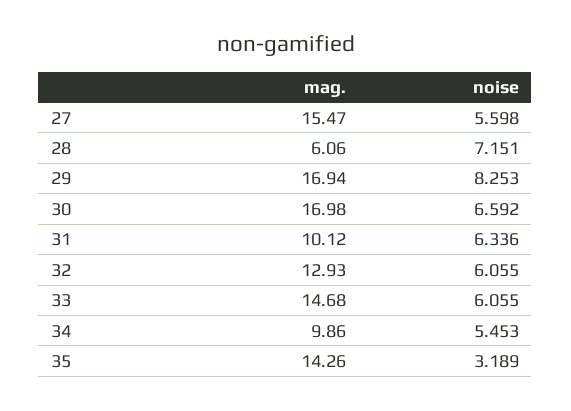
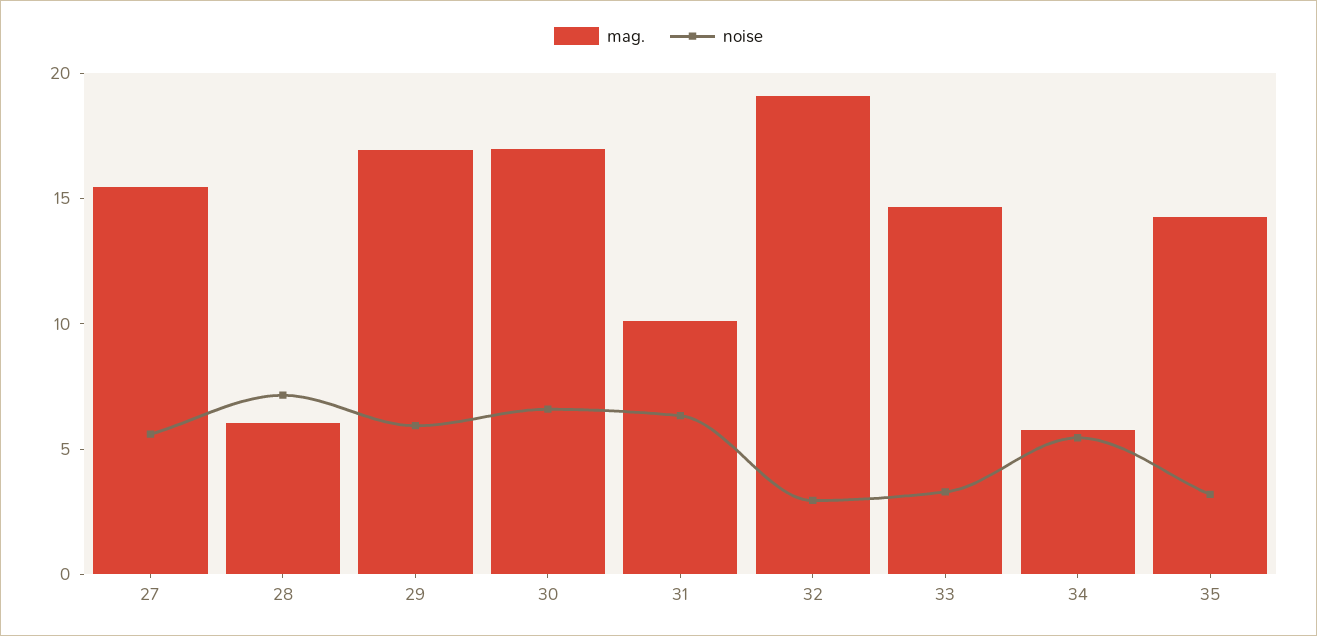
noise, 29: 8.253 -> 6
mag., 32: 12.93 -> 19
noise, 32: 6.055 -> 3
noise, 33: 6.055 -> 3
mag., 34: 9.86 -> 6

